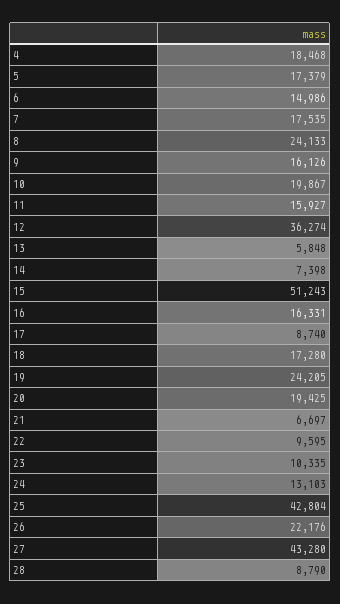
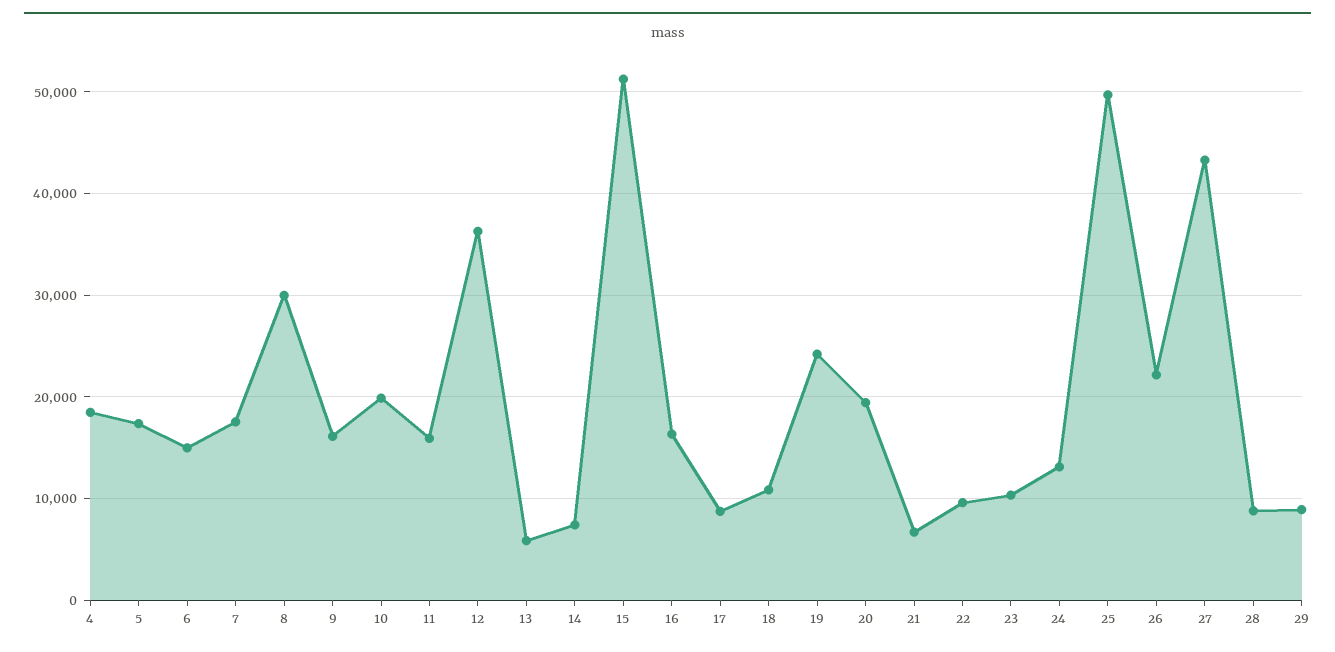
8: 24133 -> 30000
18: 17280 -> 11000
25: 42804 -> 50000
29: none -> 9000

